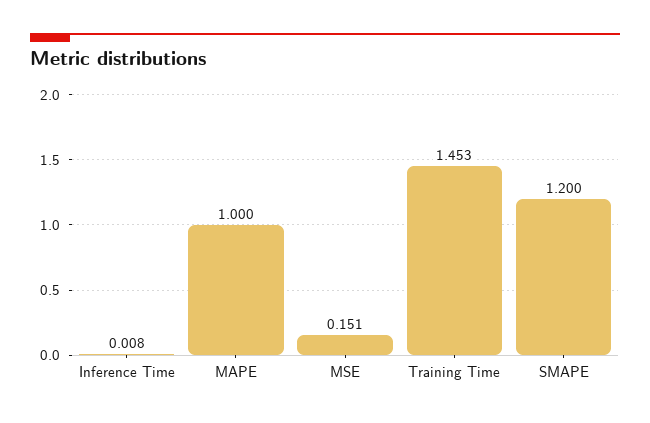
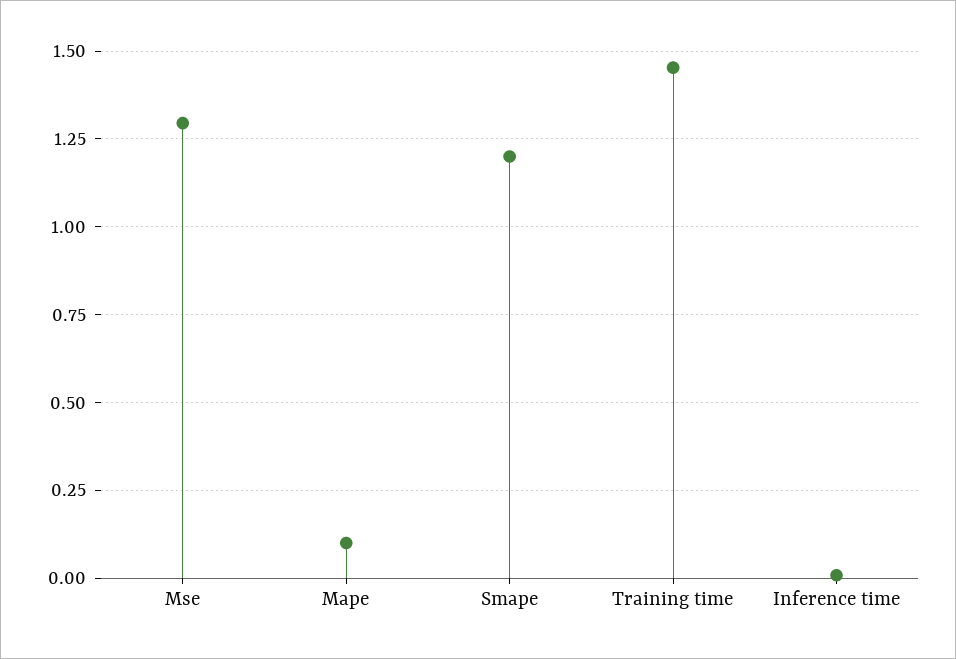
MAPE: 1 -> 0.1
MSE: 0.151 -> 1.3

